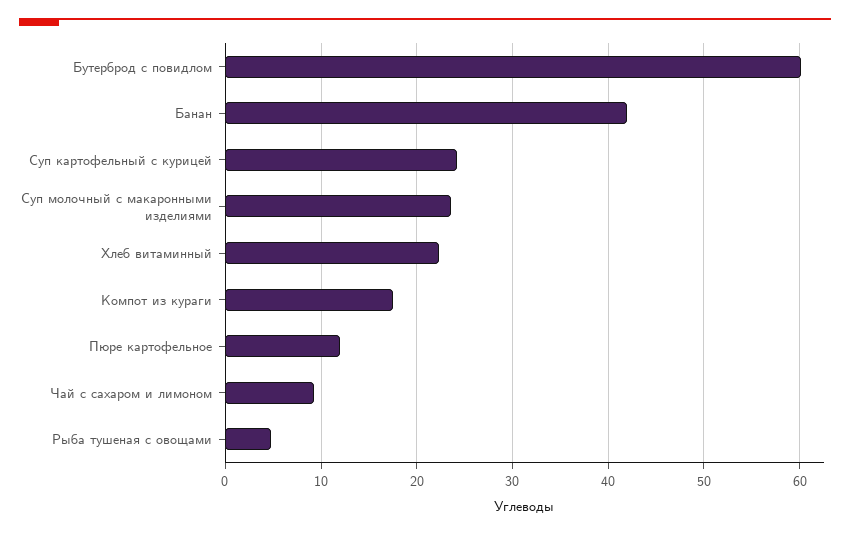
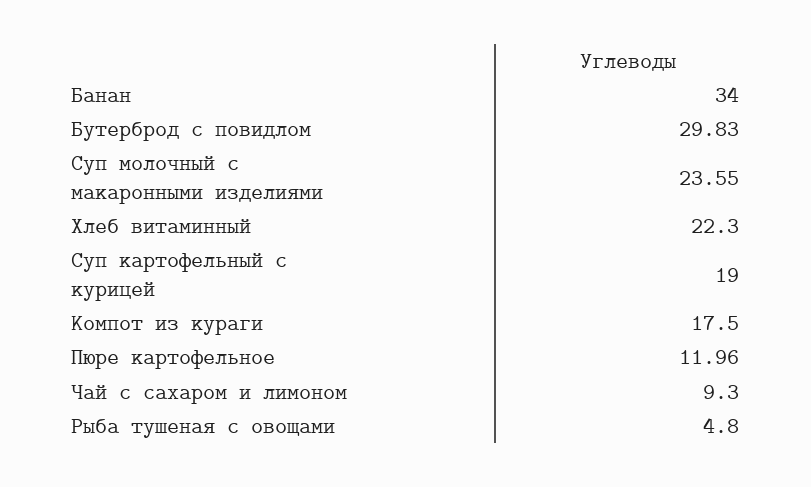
Бутерброд с повидлом: 60 -> 29.83
Банан: 42 -> 34
Суп картофельный с курицей: 24 -> 19

